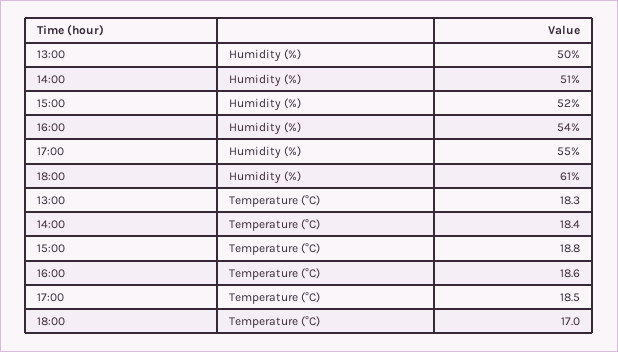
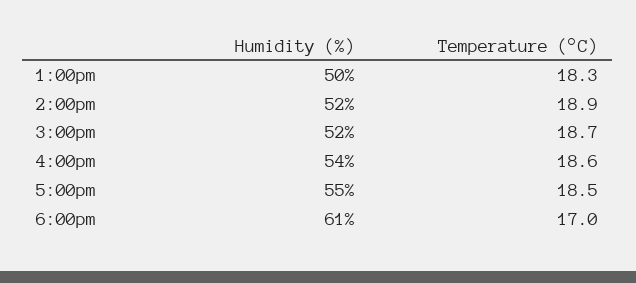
14:00, Humidity (%): 51 -> 52
14:00, Temperature (°C): 18.4 -> 18.9
15:00, Temperature (°C): 18.8 -> 18.7

